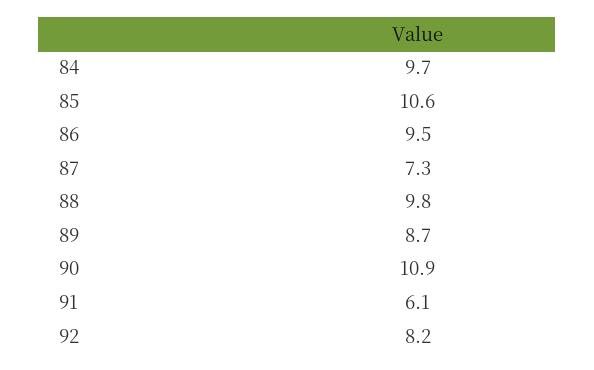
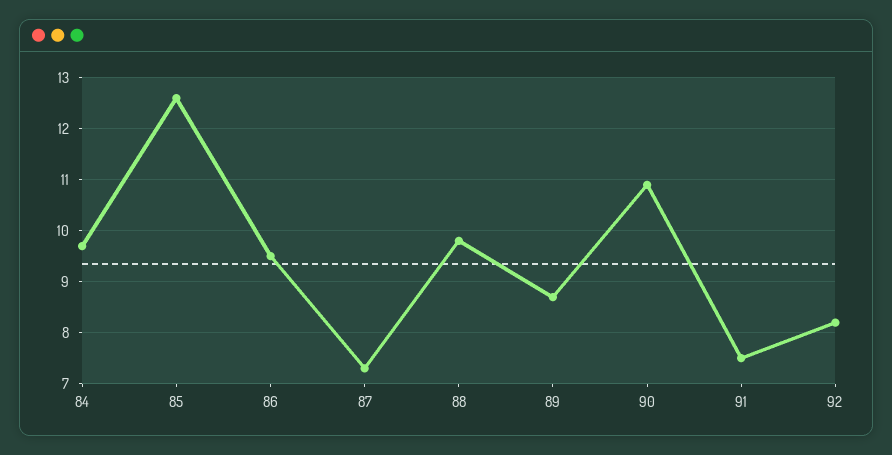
85: 10.6 -> 12.5
91: 6.1 -> 7.5

